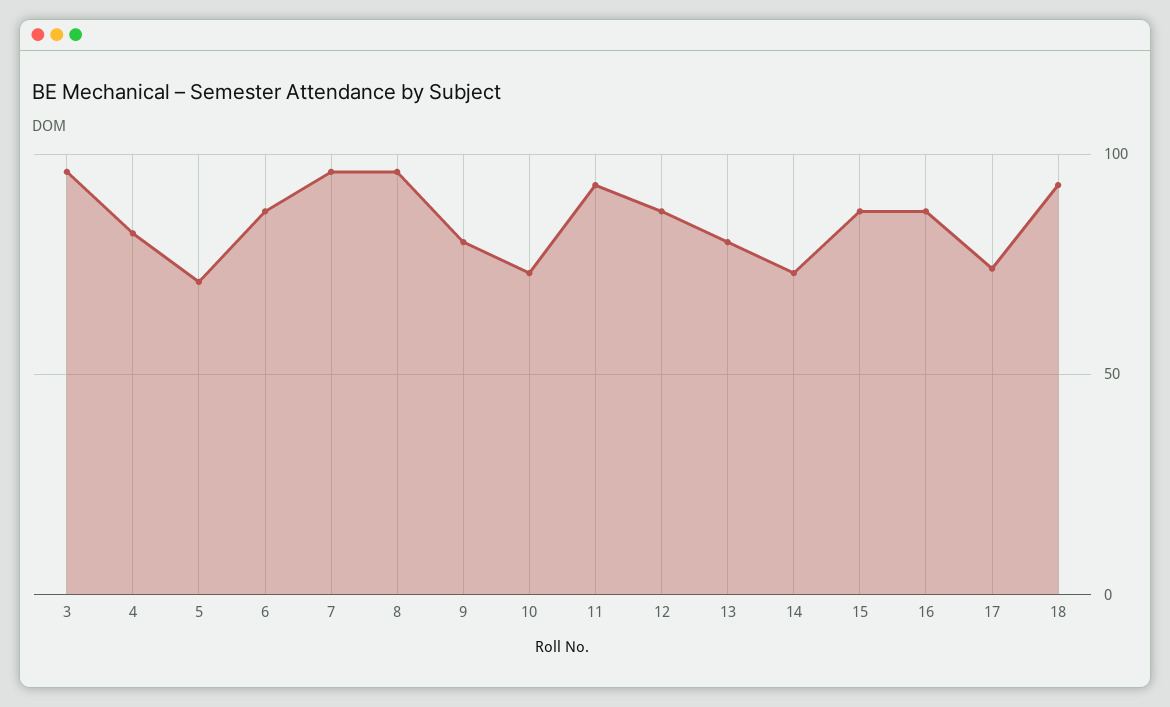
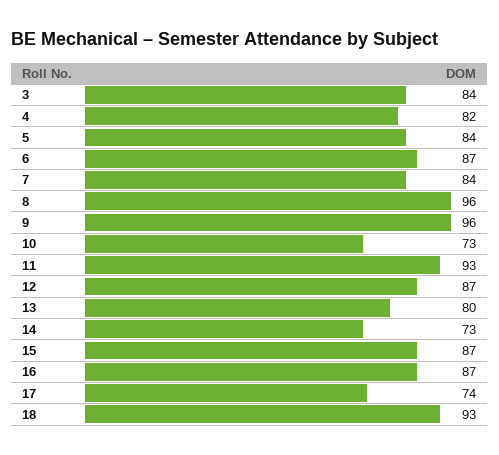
3: 95 -> 84
5: 70 -> 84
7: 95 -> 84
9: 80 -> 96

